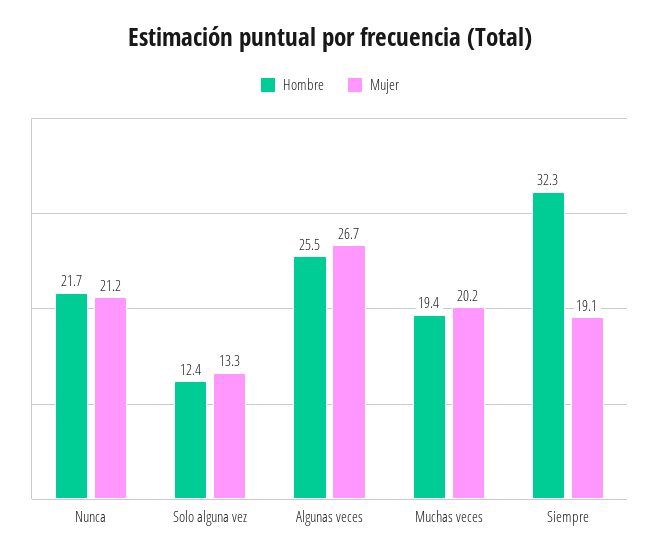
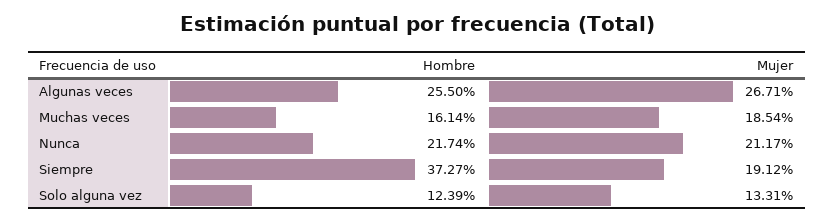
Hombre, Muchas veces: 19.4 -> 16.14
Mujer, Muchas veces: 20.2 -> 18.54
Hombre, Siempre: 32.3 -> 37.27

